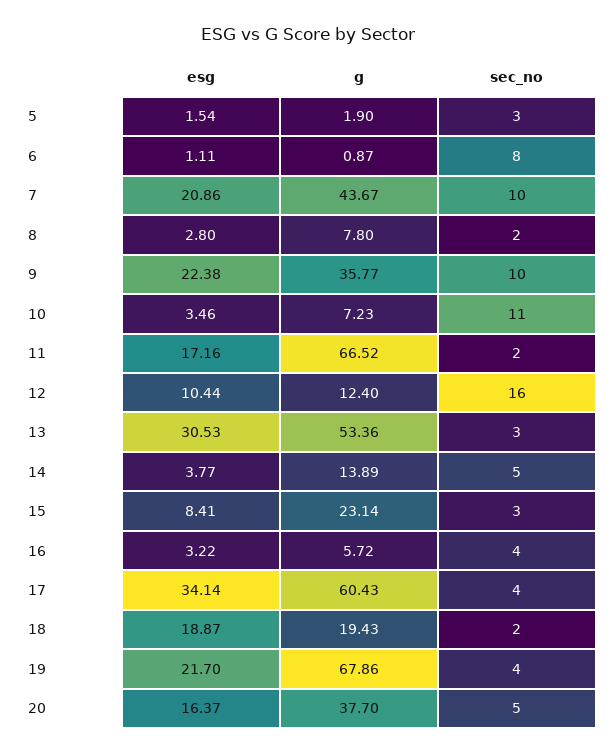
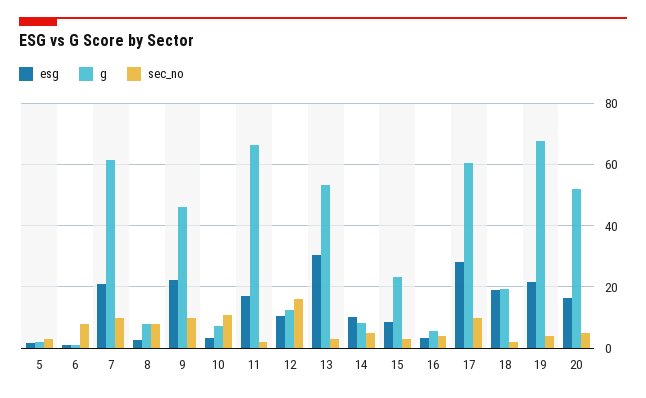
g, 7: 43.67 -> 62
sec_no, 8: 2 -> 8
g, 9: 35.77 -> 46
esg, 14: 3.77 -> 10
g, 14: 13.89 -> 8
esg, 17: 34.14 -> 28
sec_no, 17: 4 -> 10
g, 20: 37.7 -> 52

